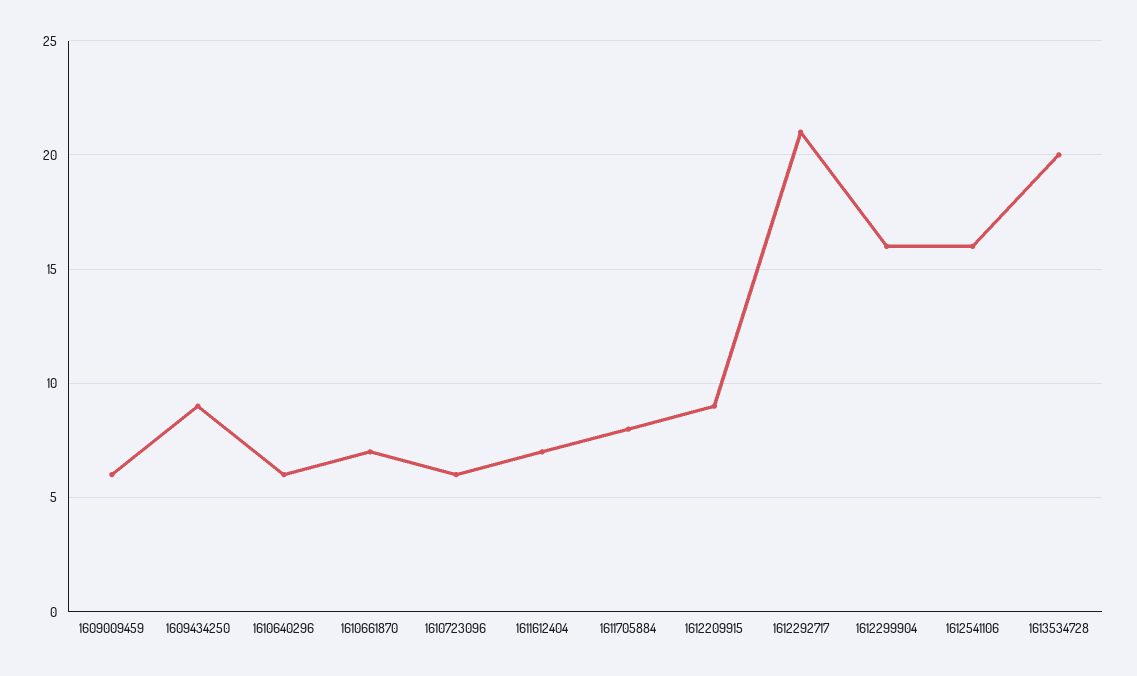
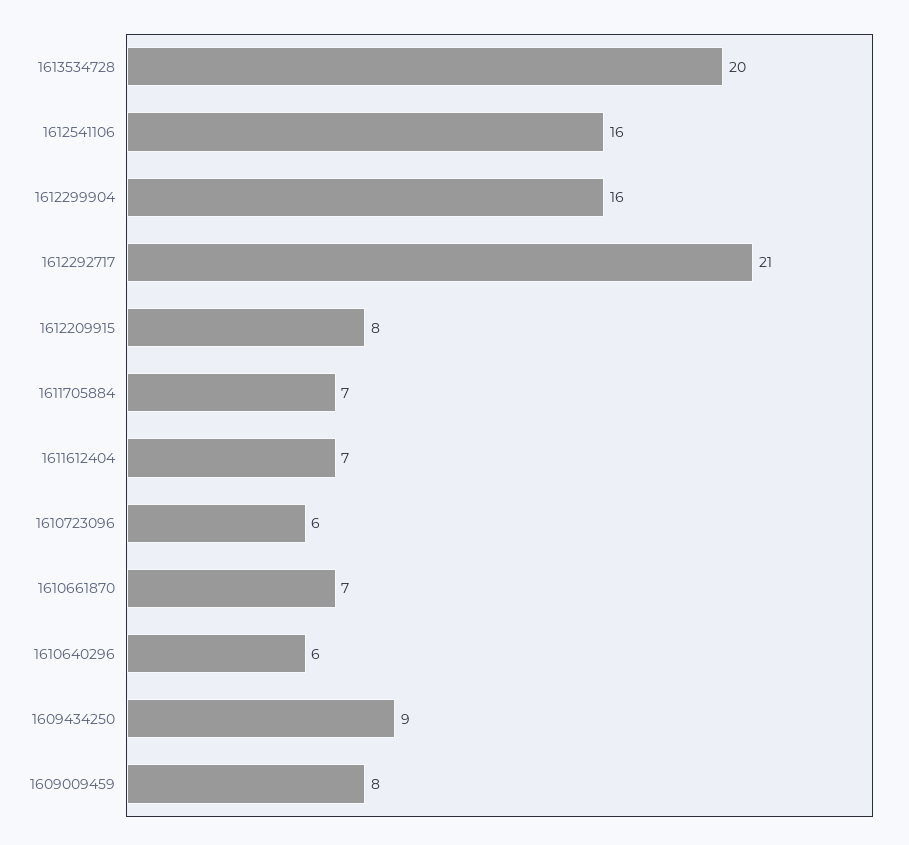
1609009459: 6 -> 8
1611705884: 8 -> 7
1612209915: 9 -> 8

